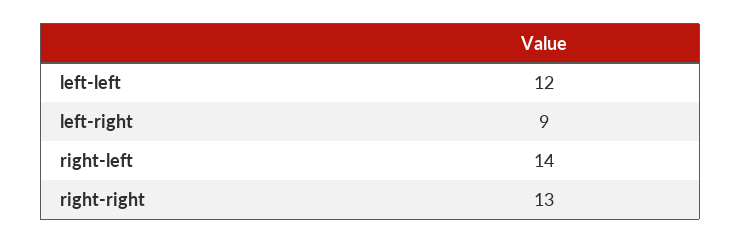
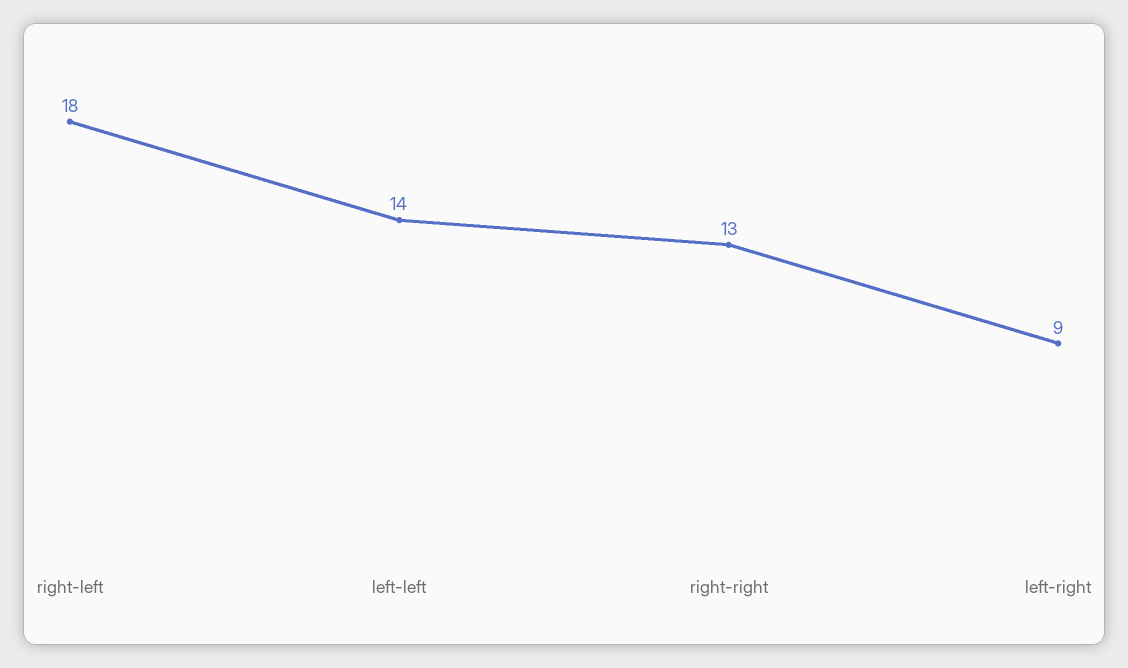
left-left: 12 -> 14
right-left: 14 -> 18

